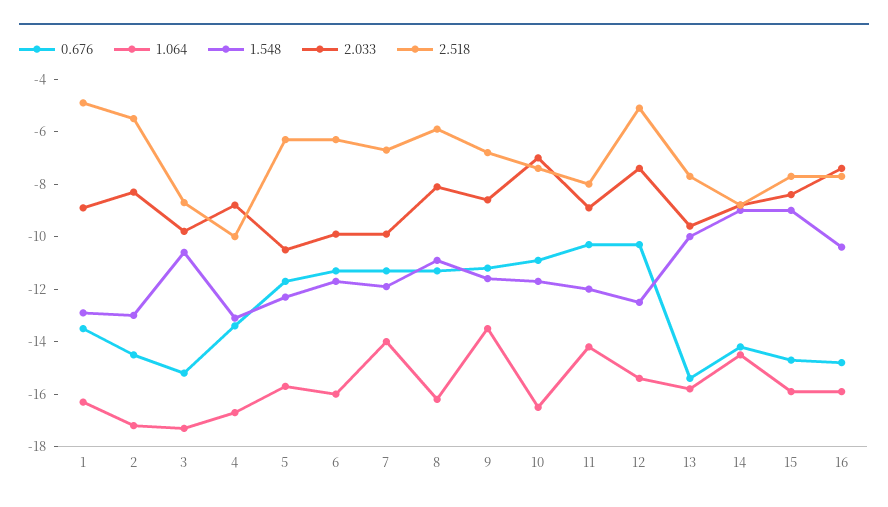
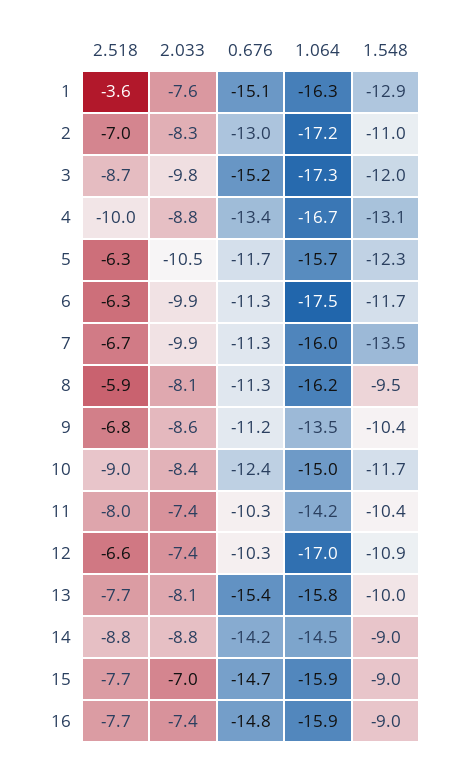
0.676, 1: -13.5 -> -15.1
2.033, 1: -9 -> -7.6
2.518, 1: -5 -> -3.6
0.676, 2: -14.5 -> -13
1.548, 2: -13 -> -11
2.518, 2: -5.5 -> -7
1.548, 3: -10.5 -> -12
1.064, 6: -16 -> -17.5
1.064, 7: -14 -> -16
1.548, 7: -12 -> -13.5
1.548, 8: -11 -> -9.5
1.548, 9: -11.5 -> -10.4
0.676, 10: -11 -> -12.4
1.064, 10: -16.5 -> -15
2.033, 10: -7 -> -8.4
2.518, 10: -7.5 -> -9
1.548, 11: -12 -> -10.4
2.033, 11: -9 -> -7.4
1.064, 12: -15.5 -> -17
1.548, 12: -12.5 -> -10.9
2.518, 12: -5 -> -6.6
2.033, 13: -9.5 -> -8.1
2.033, 15: -8.5 -> -7
1.548, 16: -10.5 -> -9

